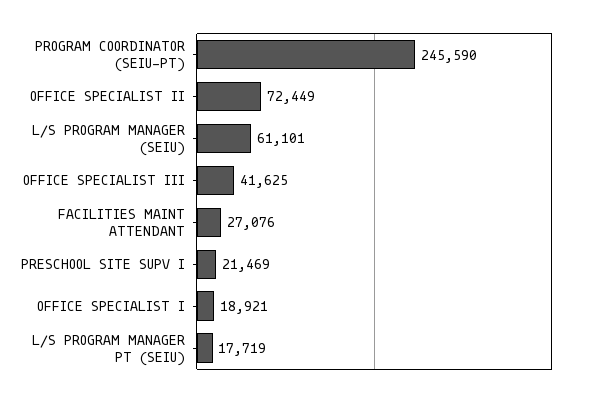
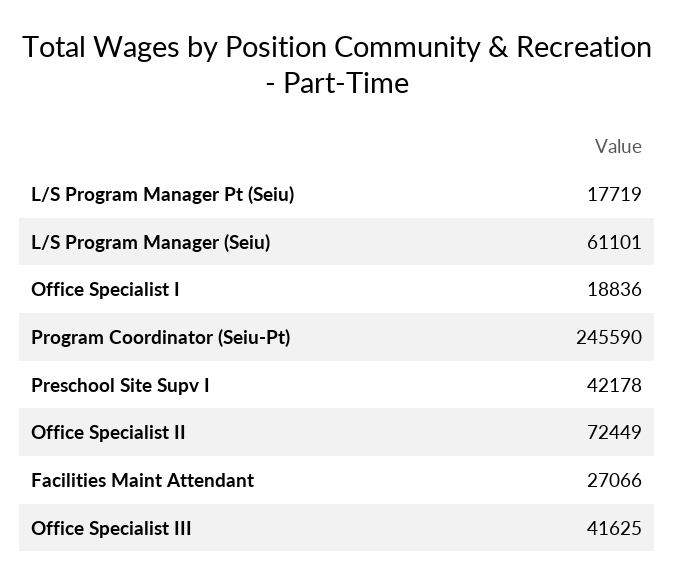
FACILITIES MAINT ATTENDANT: 27076 -> 27066
PRESCHOOL SITE SUPV I: 21469 -> 42178
OFFICE SPECIALIST I: 18921 -> 18836

